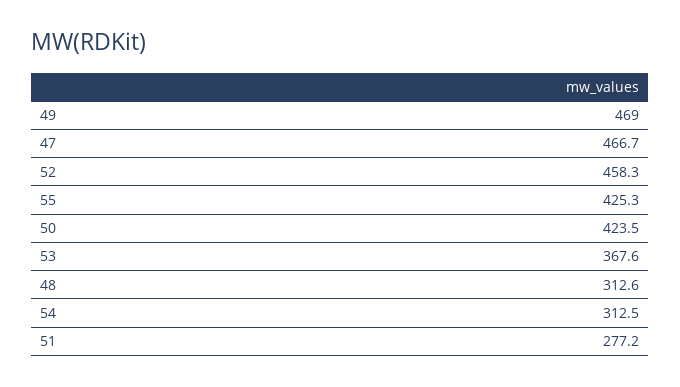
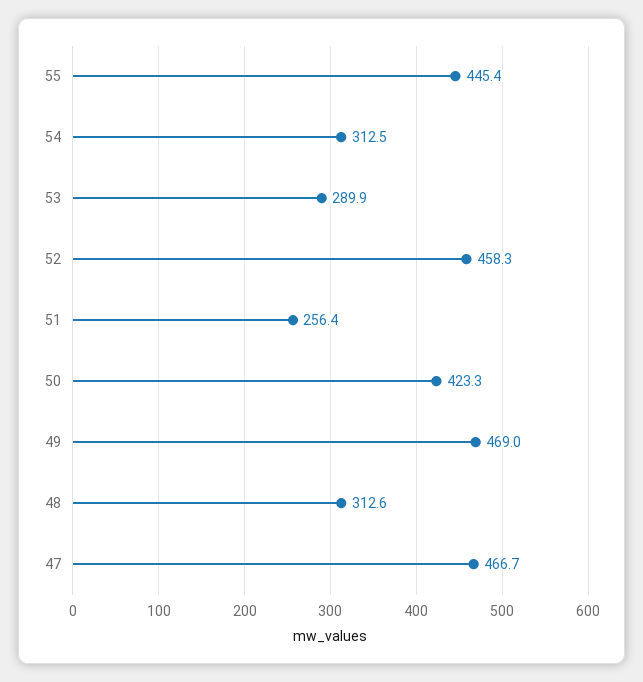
55: 425.3 -> 445.4
50: 423.5 -> 423.3
53: 367.6 -> 289.9
51: 277.2 -> 256.4

